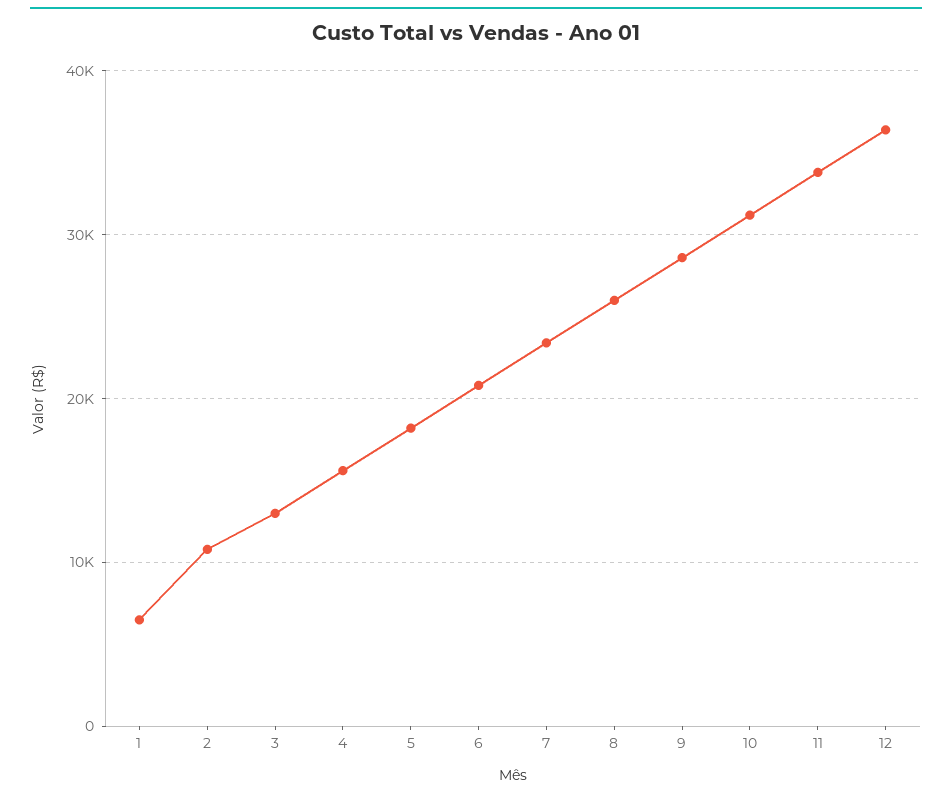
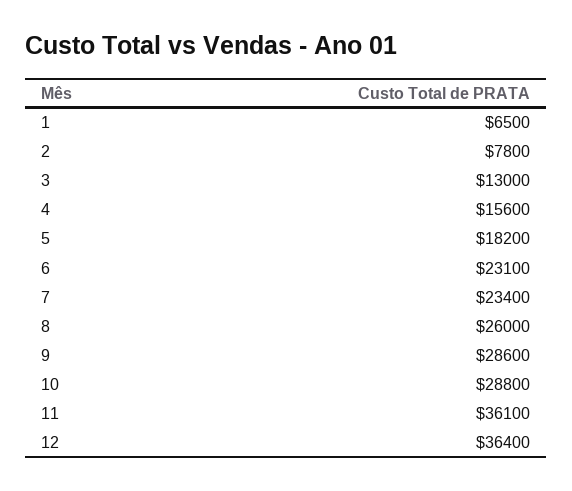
2: 11000 -> 7800
6: 21000 -> 23100
10: 31000 -> 28800
11: 34000 -> 36100

